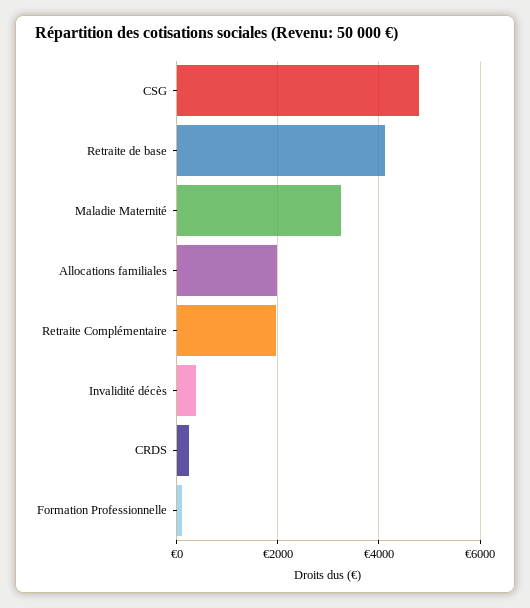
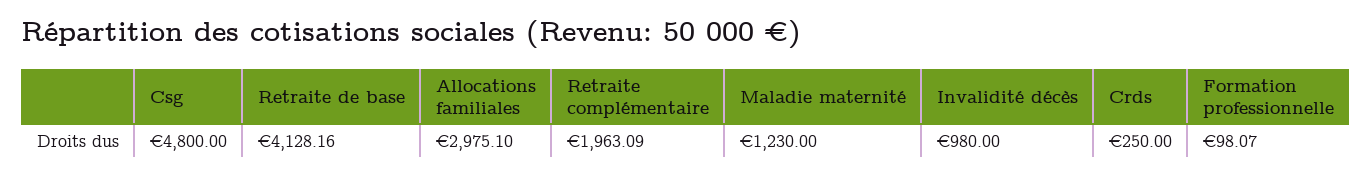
Maladie Maternité: 3200 -> 1230
Allocations familiales: 2000 -> 2975.1
Invalidité décès: 400 -> 980

